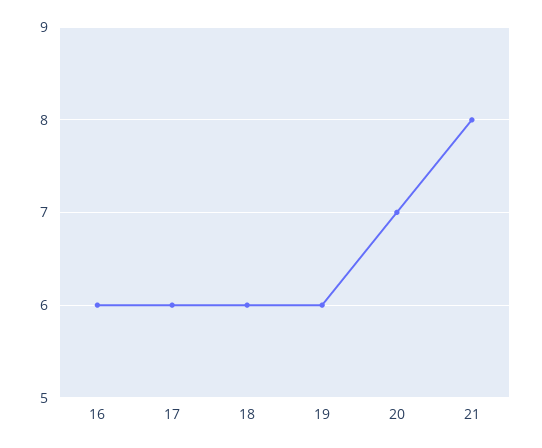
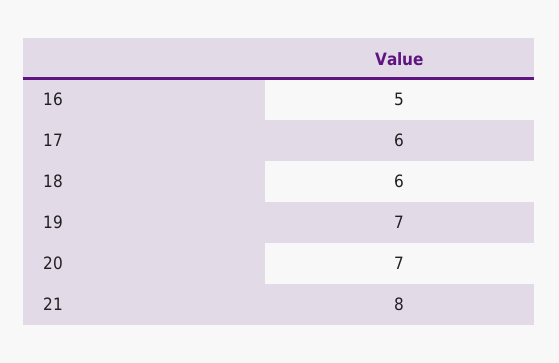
16: 6 -> 5
19: 6 -> 7

